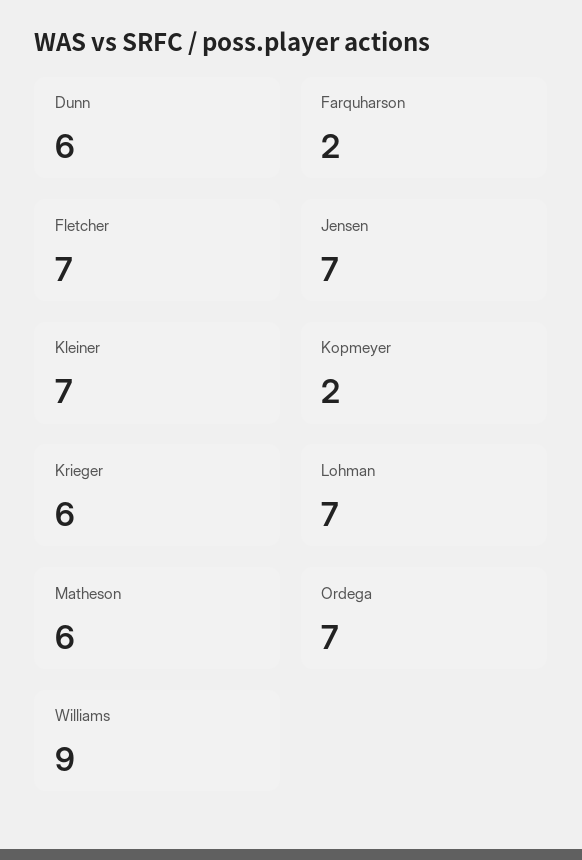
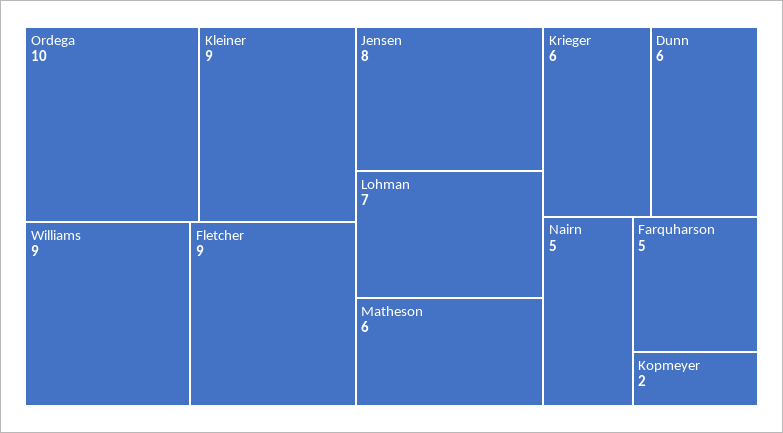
Farquharson: 2 -> 5
Fletcher: 7 -> 9
Jensen: 7 -> 8
Kleiner: 7 -> 9
Ordega: 7 -> 10
Nairn: none -> 5

